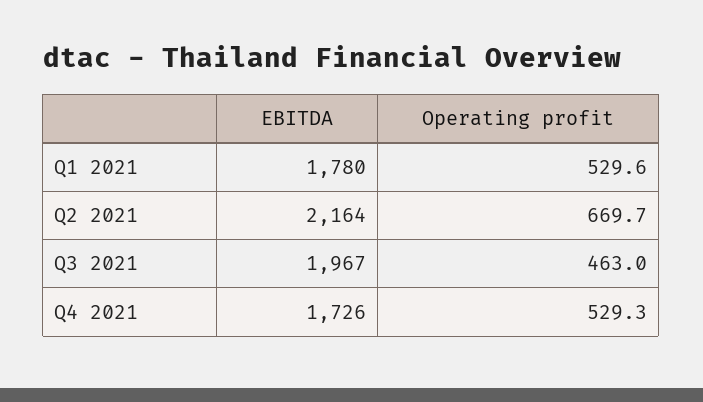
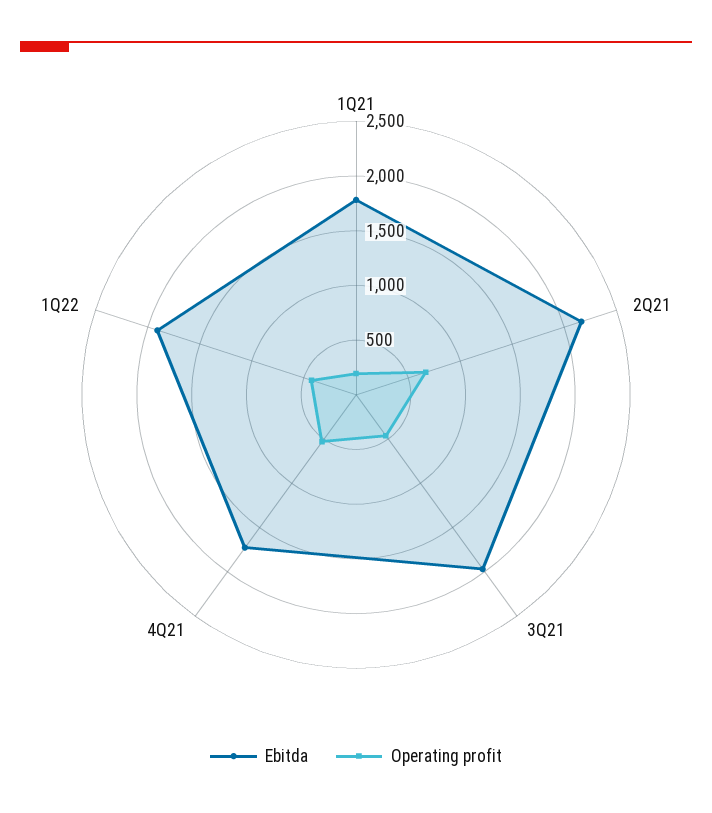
Operating profit, Q1 2021: 529.6 -> 200
EBITDA, 1Q22: none -> 1900
Operating profit, 1Q22: none -> 400

